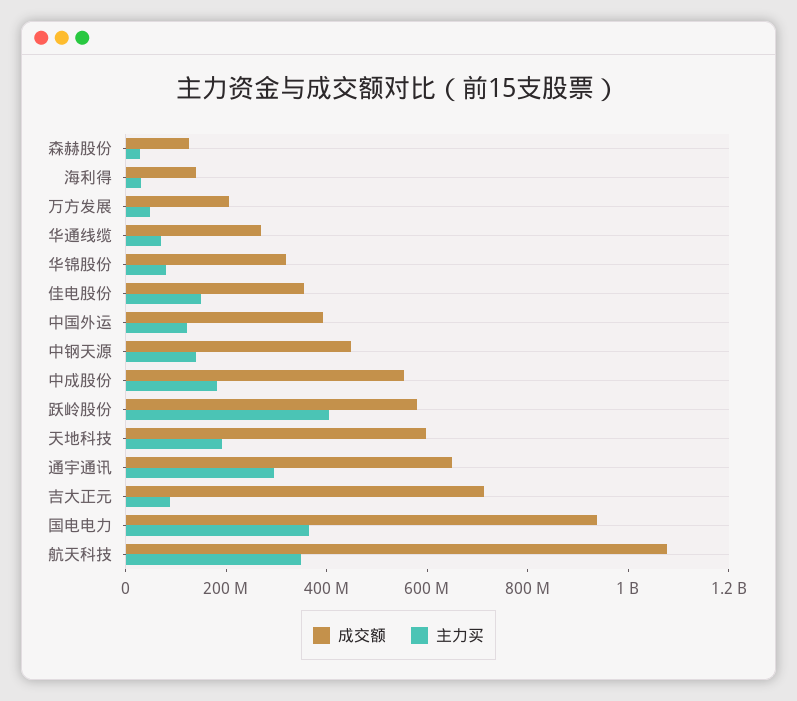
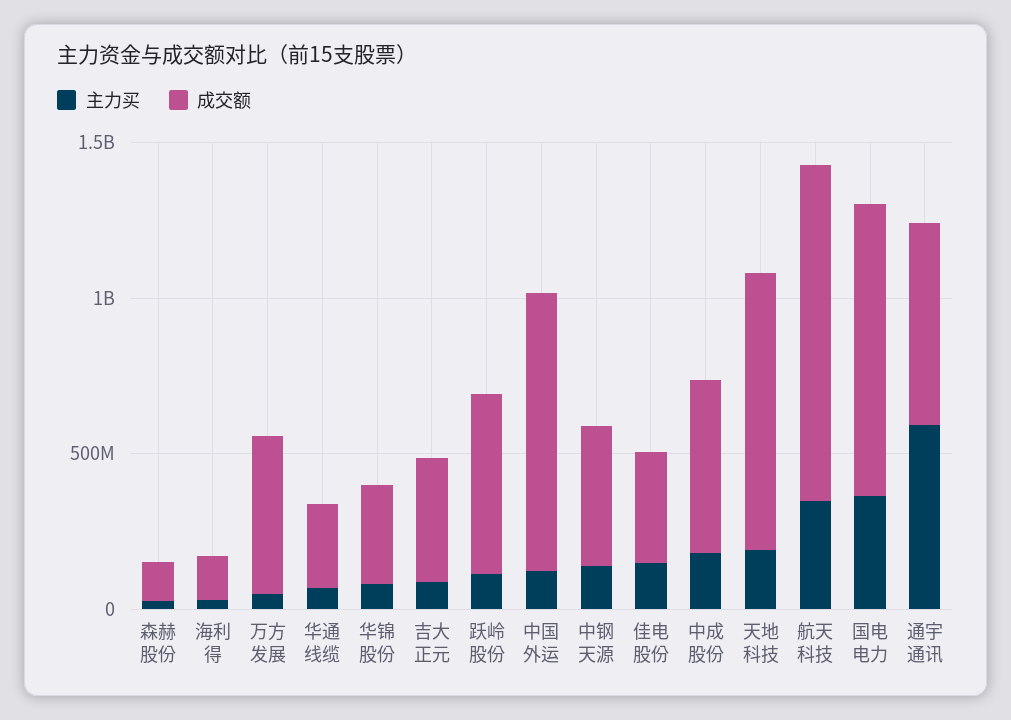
成交额, 万方发展: 200000000 -> 500000000
成交额, 中国外运: 400000000 -> 900000000
主力买, 跃岭股份: 400000000 -> 100000000
成交额, 天地科技: 600000000 -> 900000000
主力买, 通宇通讯: 300000000 -> 600000000
成交额, 吉大正元: 700000000 -> 400000000

